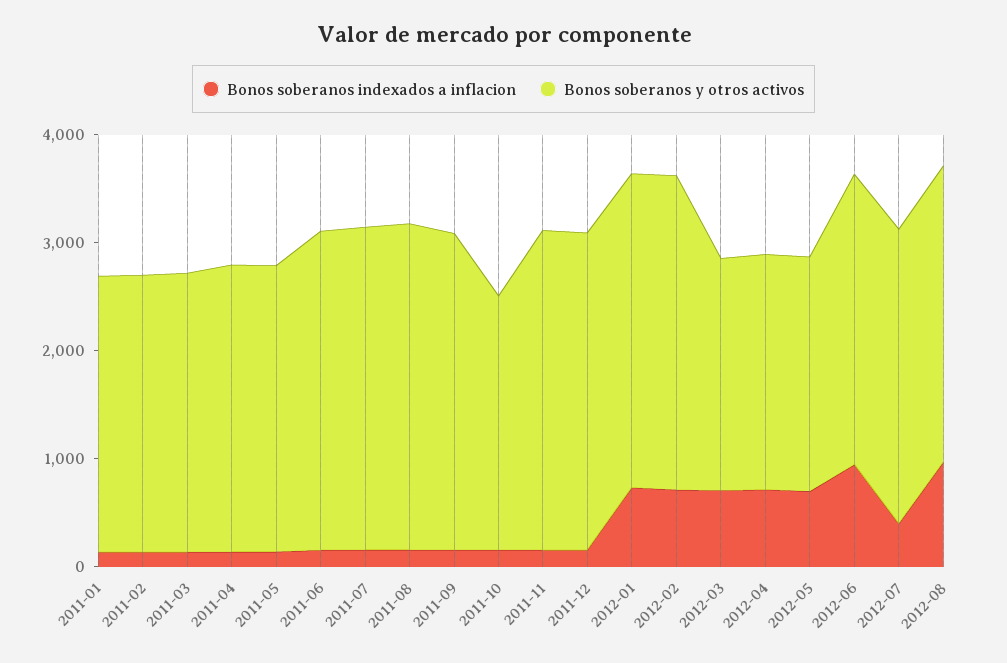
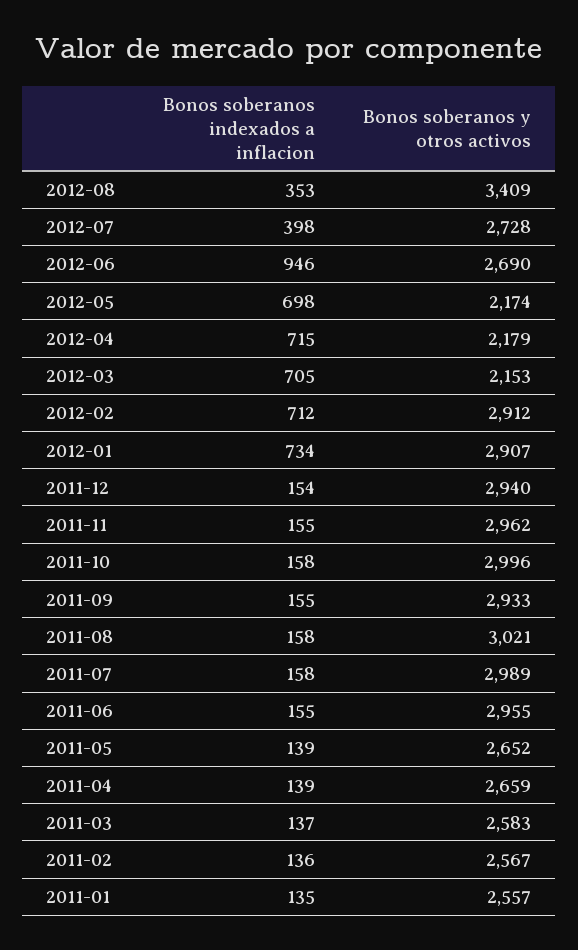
Bonos soberanos y otros activos, 2011-10: 2400 -> 2996
Bonos soberanos indexados a inflacion, 2012-08: 1000 -> 353
Bonos soberanos y otros activos, 2012-08: 2800 -> 3409

